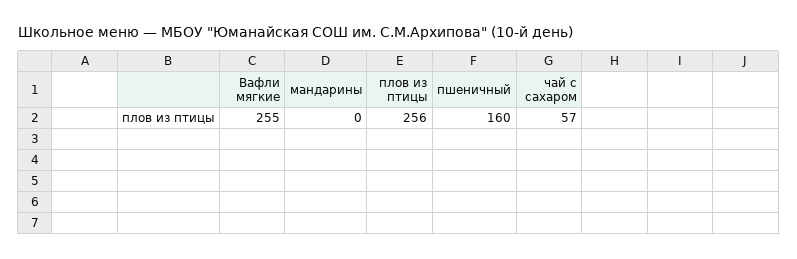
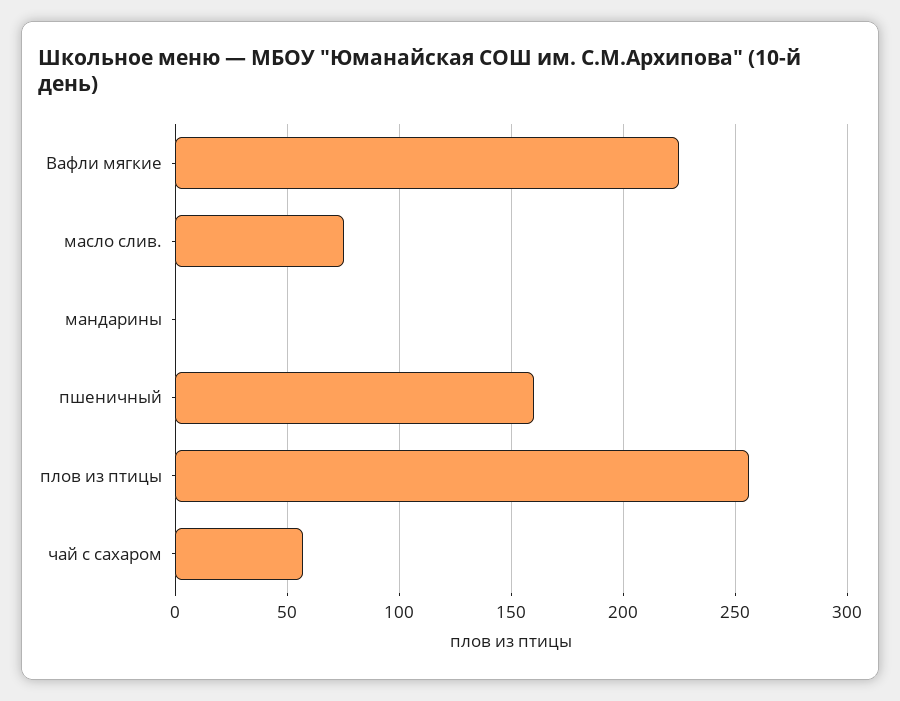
Вафли мягкие: 255 -> 225
масло слив.: none -> 75

